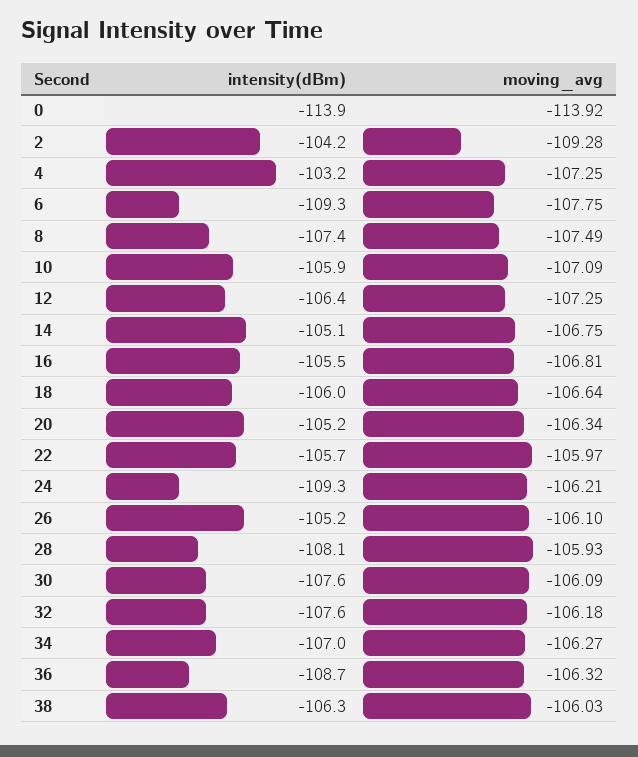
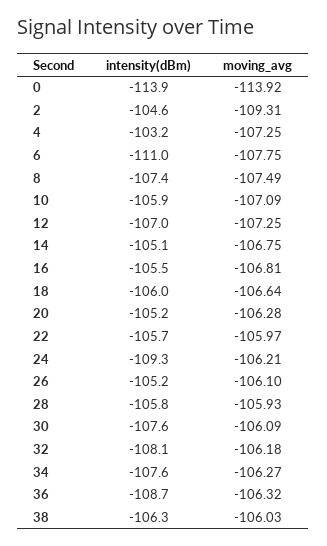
intensity(dBm), 2: -104.2 -> -104.6
moving_avg, 2: -109.28 -> -109.31
intensity(dBm), 6: -109.3 -> -111
intensity(dBm), 12: -106.4 -> -107
moving_avg, 20: -106.34 -> -106.28
intensity(dBm), 28: -108.1 -> -105.8
intensity(dBm), 32: -107.6 -> -108.1
intensity(dBm), 34: -107 -> -107.6

